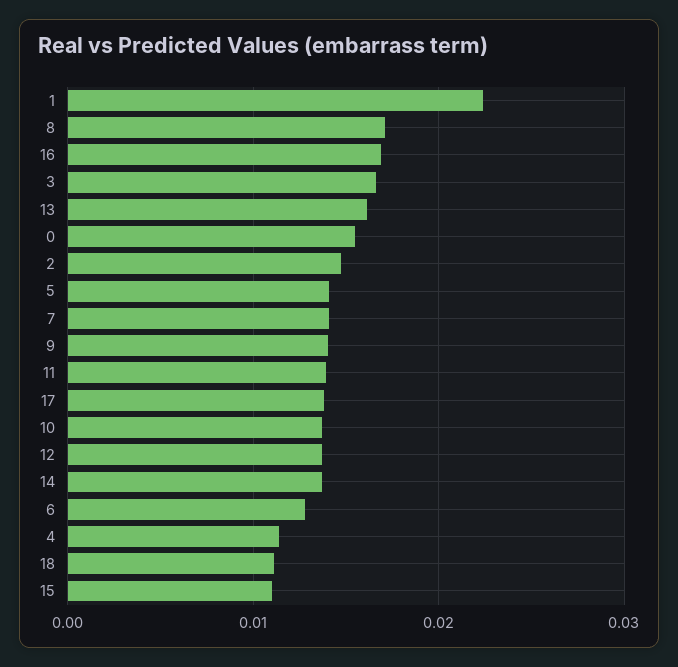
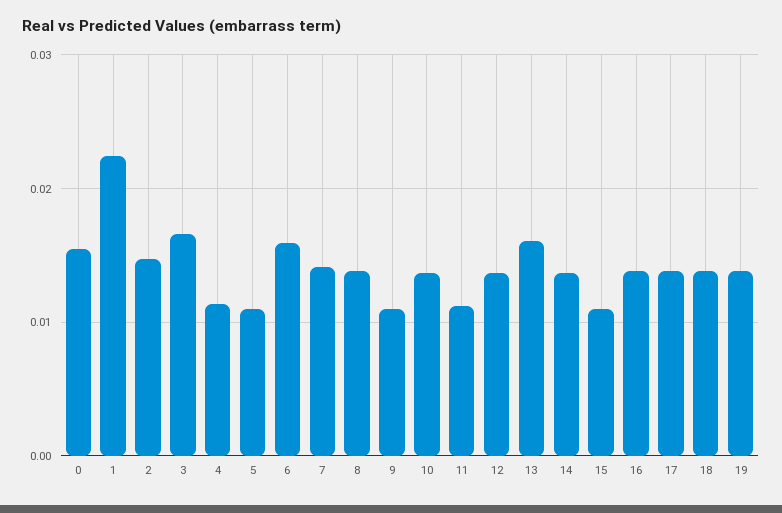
8: 0.017 -> 0.014
16: 0.017 -> 0.014
5: 0.014 -> 0.011
9: 0.014 -> 0.011
11: 0.014 -> 0.011
6: 0.013 -> 0.016
18: 0.011 -> 0.014
19: none -> 0.014

